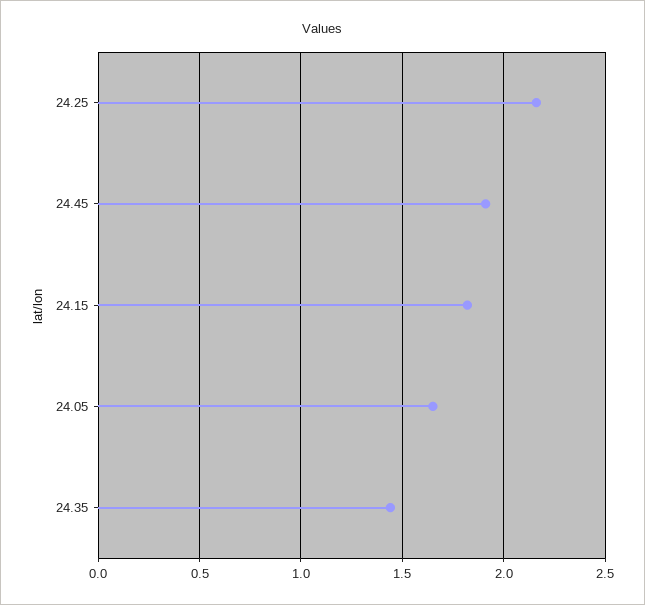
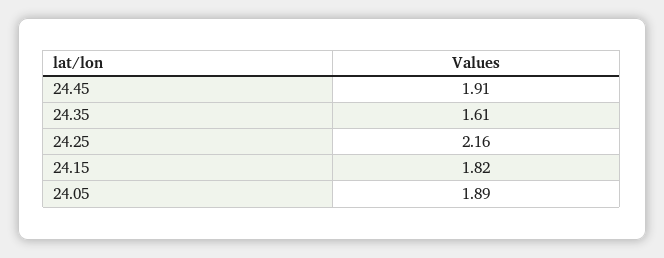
24.05: 1.65 -> 1.89
24.35: 1.45 -> 1.61

